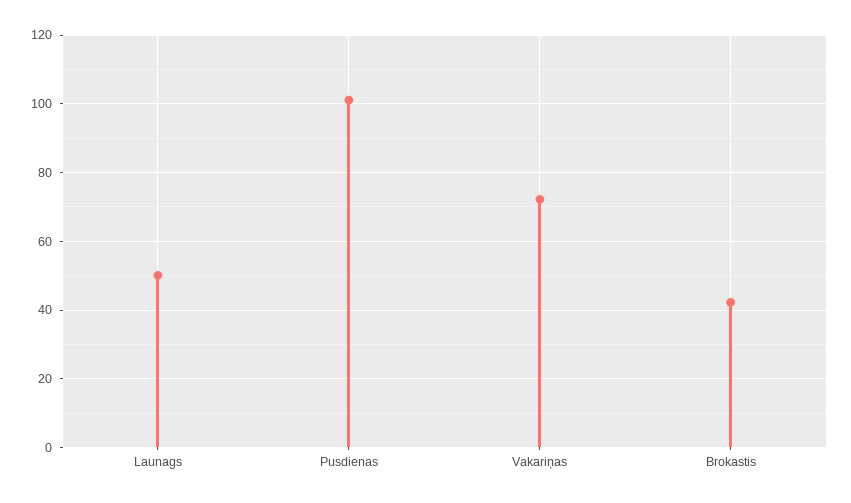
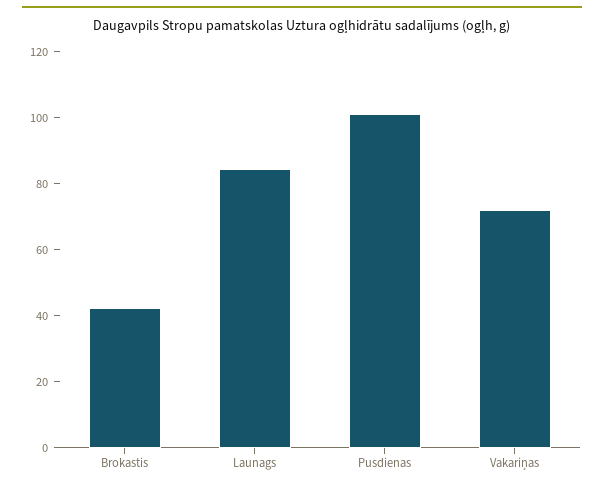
Launags: 50 -> 85

